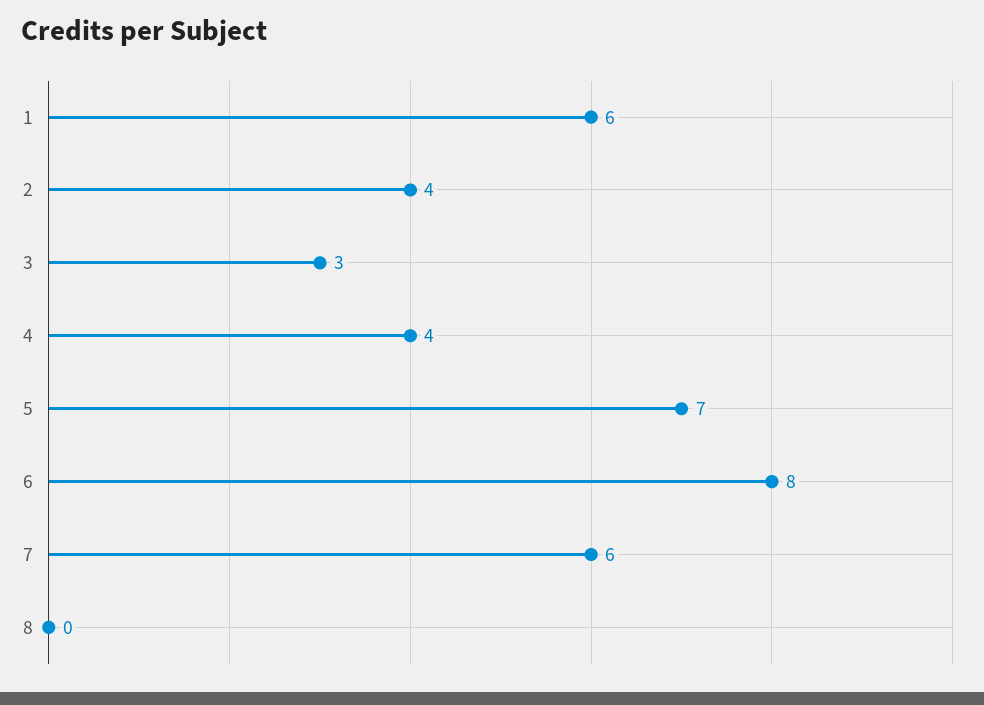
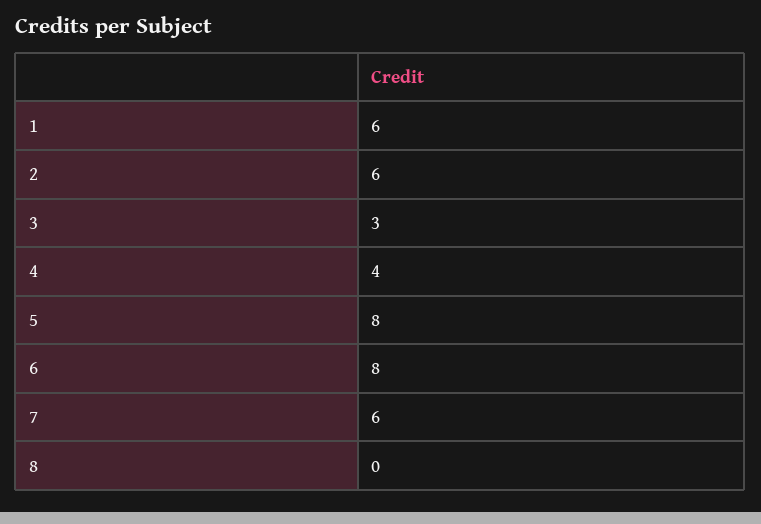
2: 4 -> 6
5: 7 -> 8

